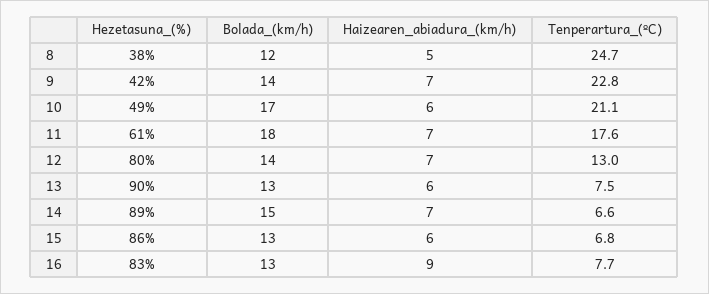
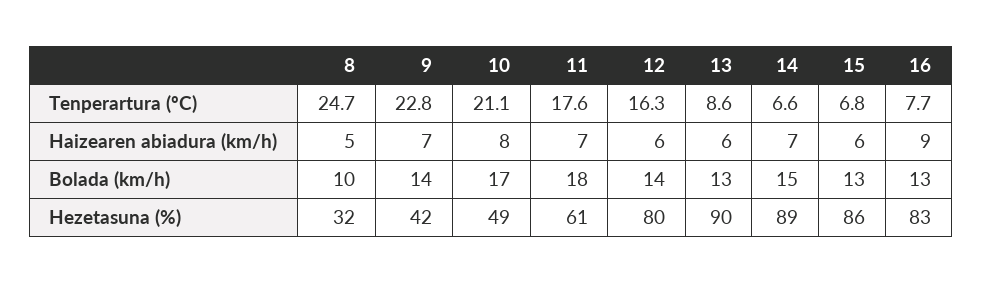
Hezetasuna_(%), 8: 38 -> 32
Bolada_(km/h), 8: 12 -> 10
Haizearen_abiadura_(km/h), 10: 6 -> 8
Haizearen_abiadura_(km/h), 12: 7 -> 6
Tenperartura_(ºC), 12: 13 -> 16.3
Tenperartura_(ºC), 13: 7.5 -> 8.6

